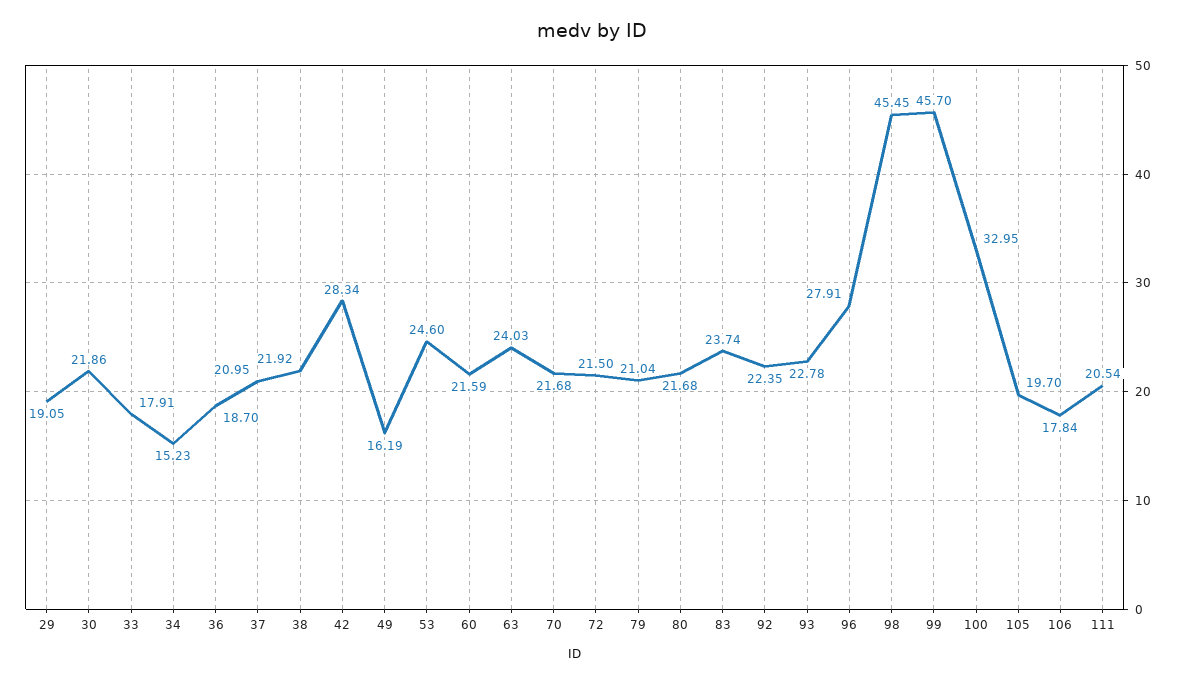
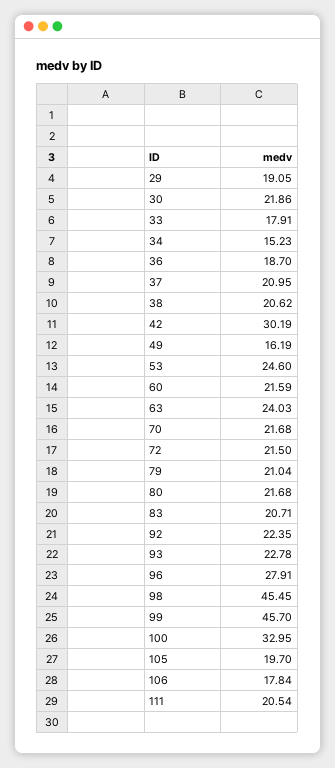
38: 21.92 -> 20.62
42: 28.34 -> 30.19
83: 23.74 -> 20.71

